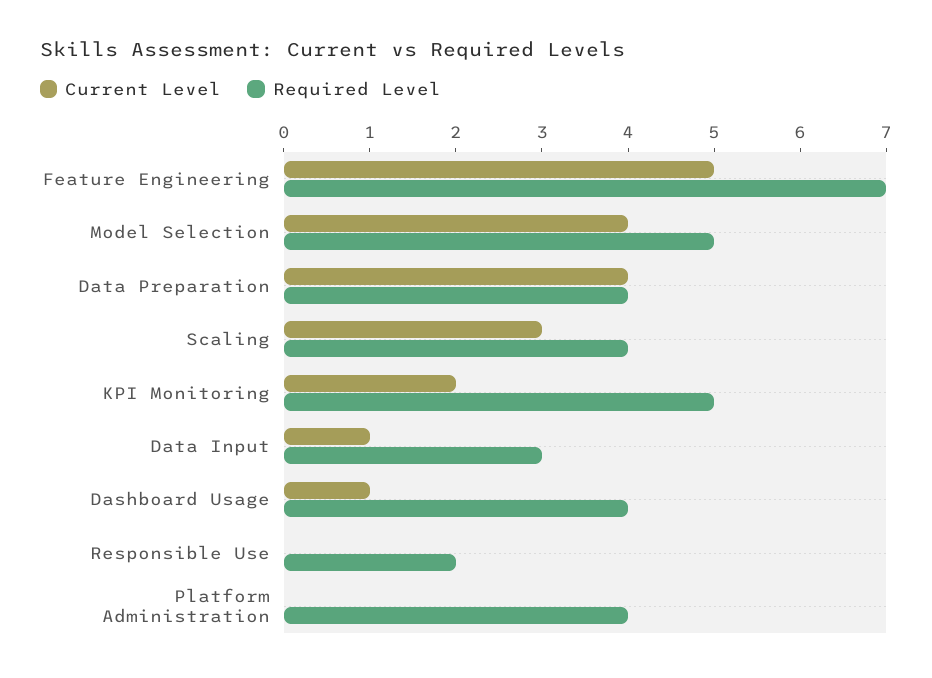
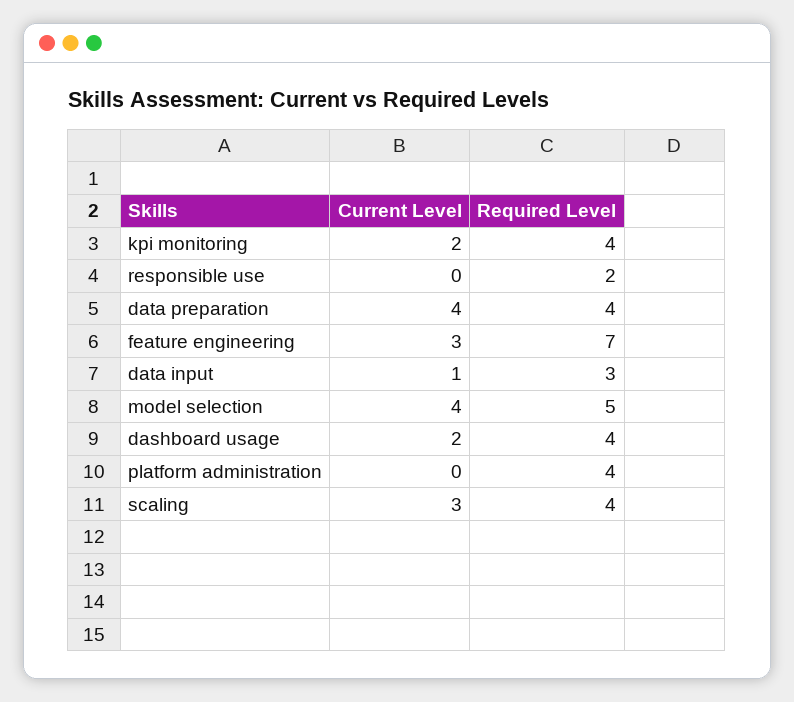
Current Level, Feature Engineering: 5 -> 3
Required Level, KPI Monitoring: 5 -> 4
Current Level, Dashboard Usage: 1 -> 2

